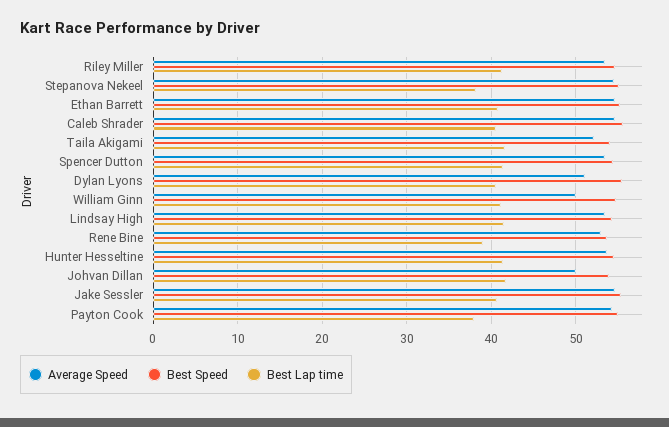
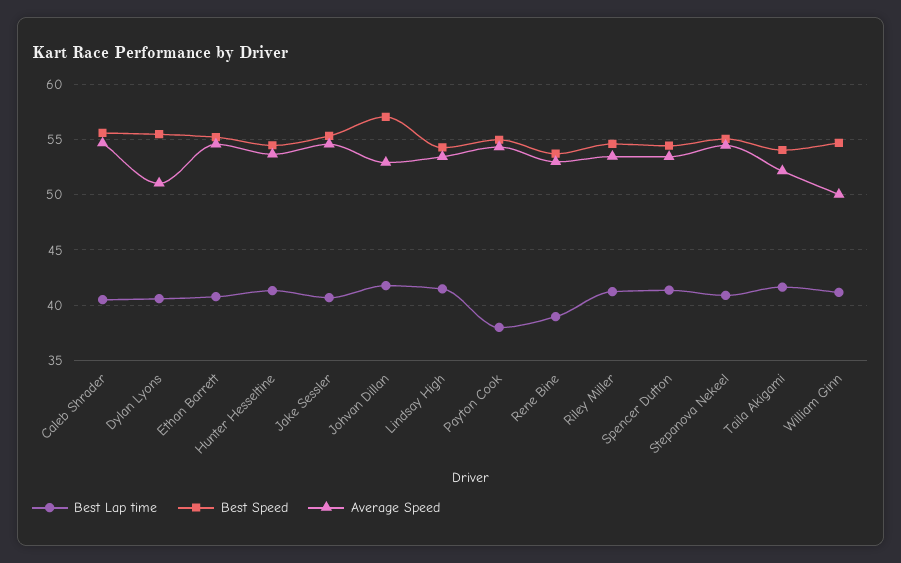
Best Lap time, Stepanova Nekeel: 38 -> 41
Average Speed, Johvan Dillan: 50 -> 53
Best Speed, Johvan Dillan: 54 -> 57

